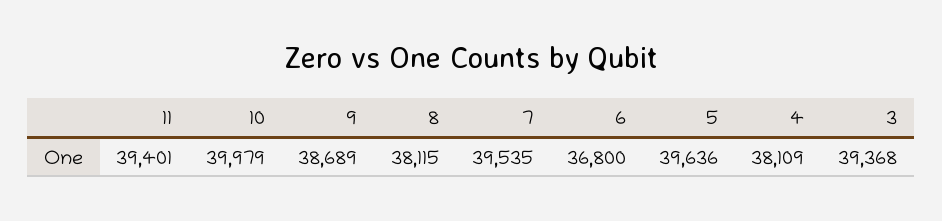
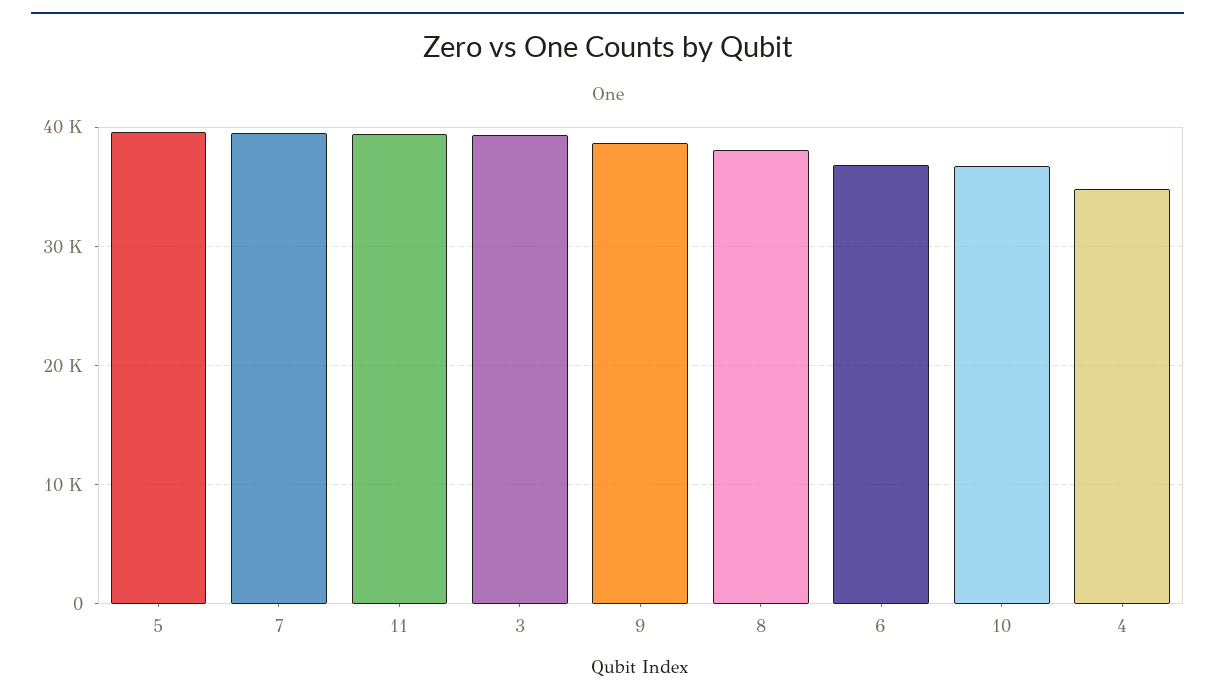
10: 39979 -> 37000
4: 38109 -> 35000

